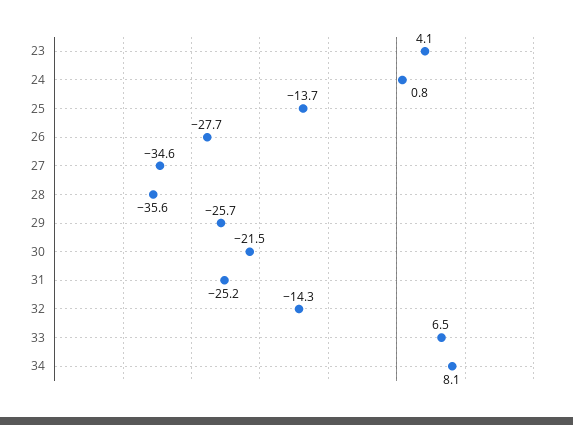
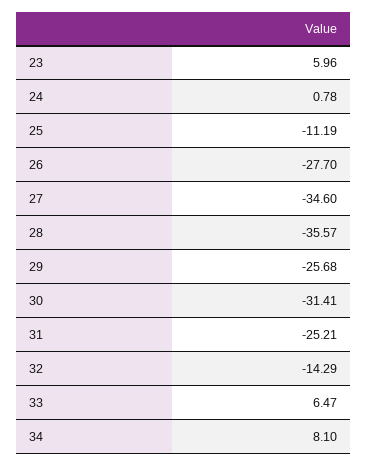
23: 4.1 -> 5.96
25: -13.7 -> -11.19
30: -21.5 -> -31.41

